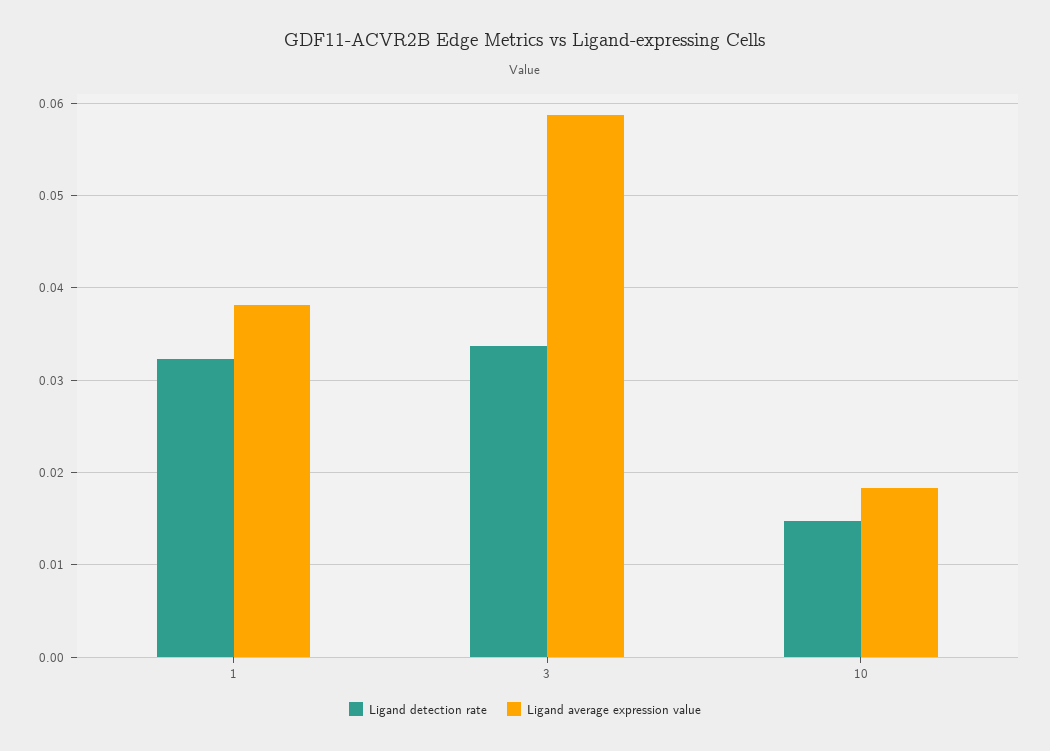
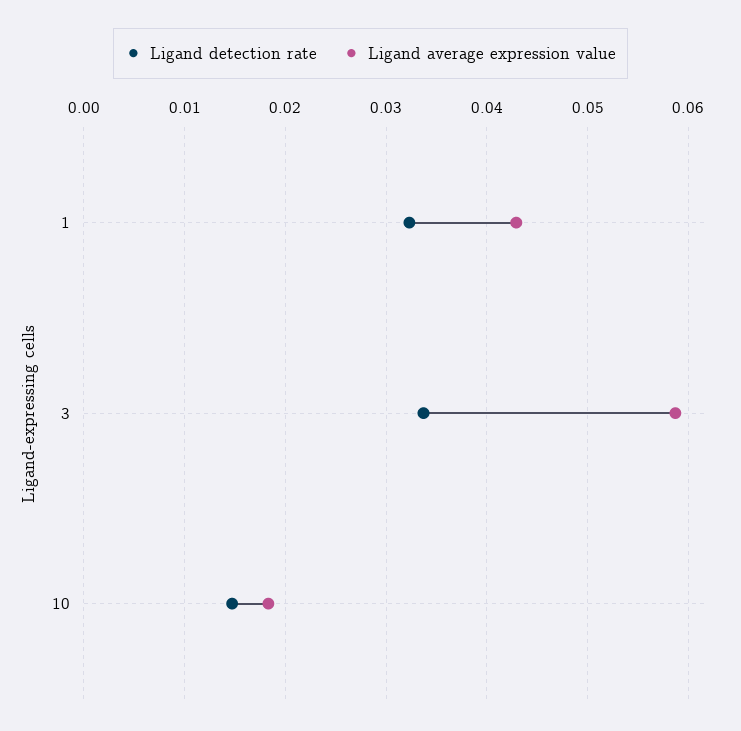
Ligand average expression value, 1: 0.038 -> 0.043

